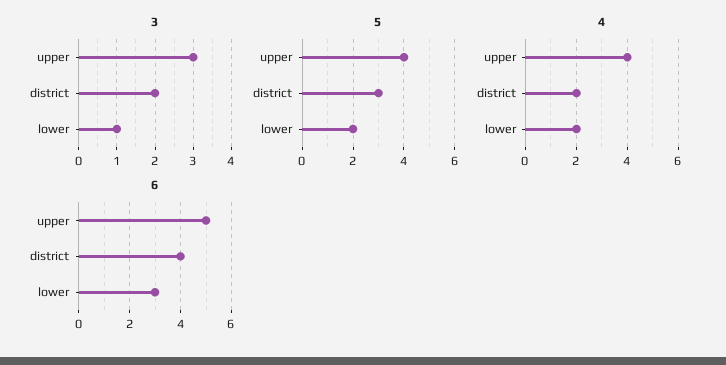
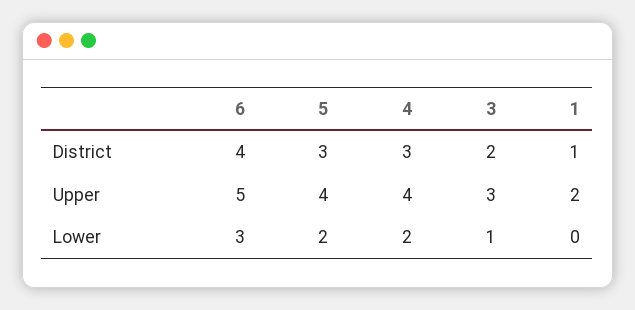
4, district: 2 -> 3
1, district: none -> 1
1, upper: none -> 2
1, lower: none -> 0

